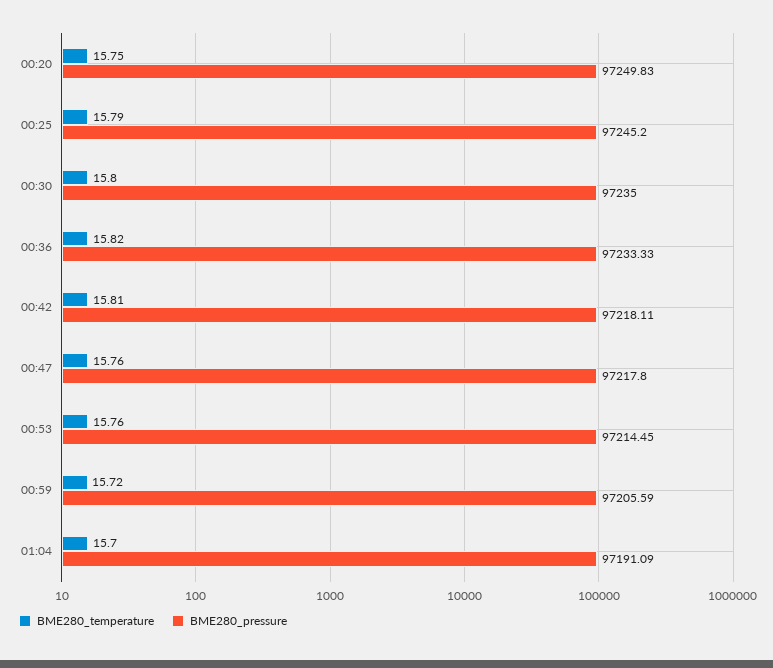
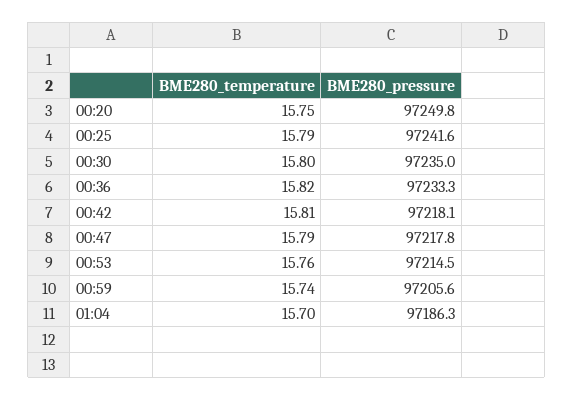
BME280_pressure, 00:25: 97245.2 -> 97241.6
BME280_temperature, 00:47: 15.76 -> 15.79
BME280_temperature, 00:59: 15.72 -> 15.74
BME280_pressure, 01:04: 97191.09 -> 97186.3

